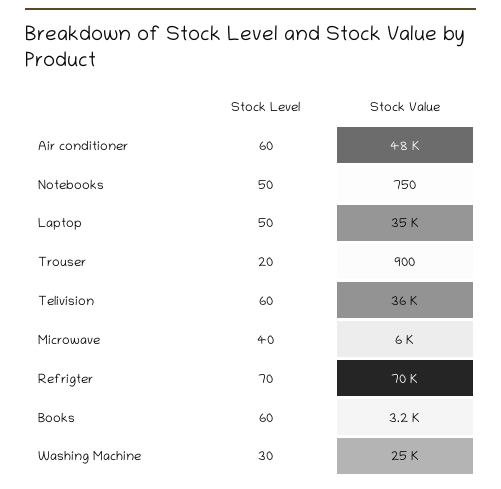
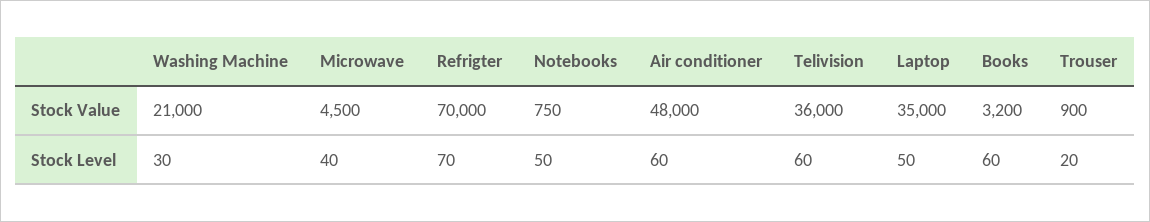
Stock Value, Microwave: 6000 -> 4500
Stock Value, Washing Machine: 25000 -> 21000

